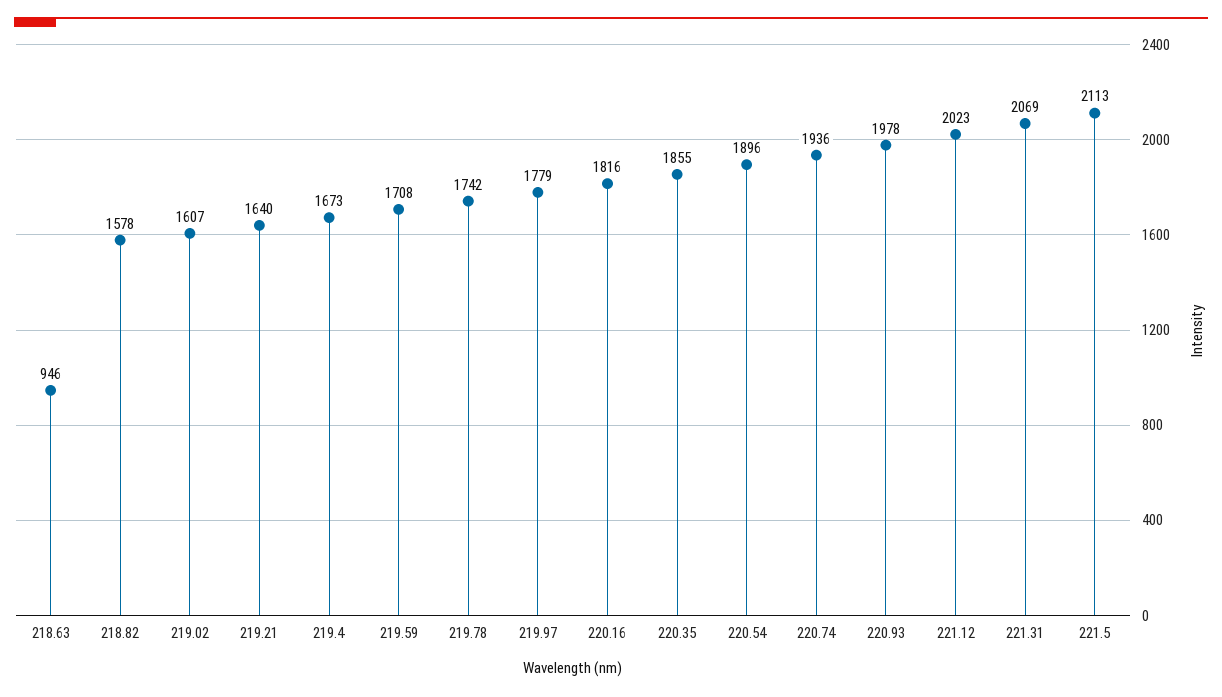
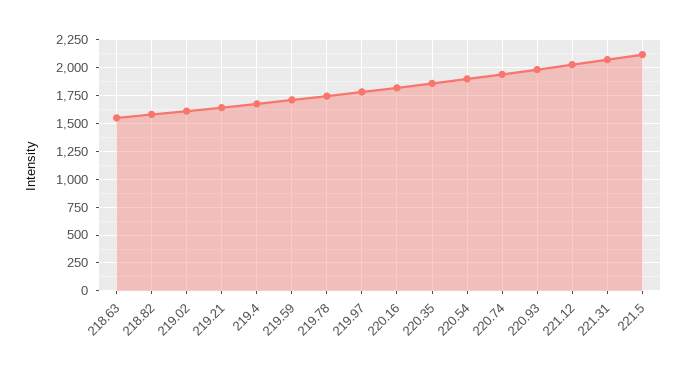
218.63: 946 -> 1500

